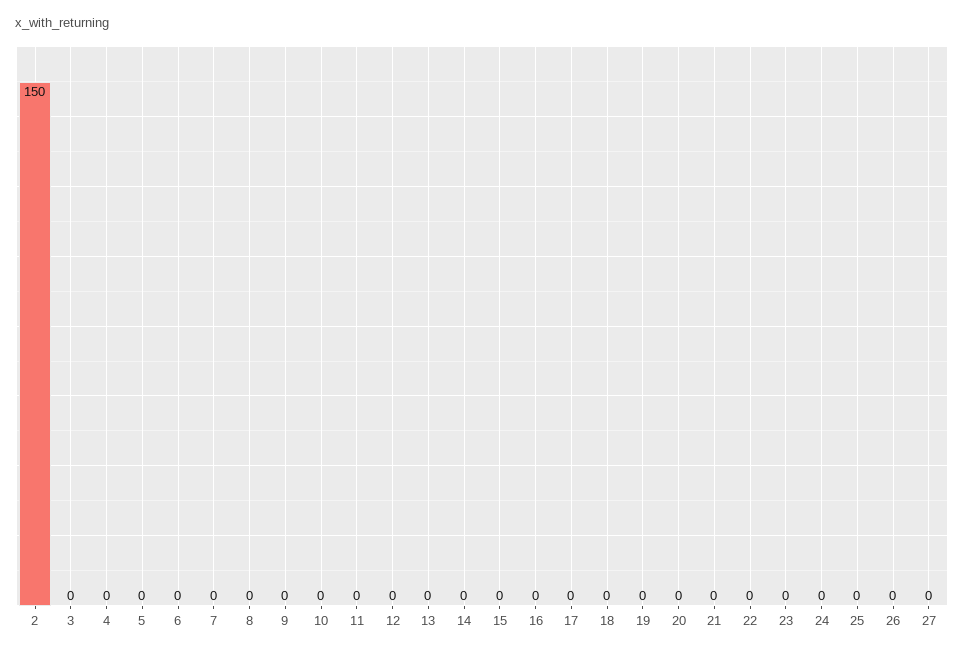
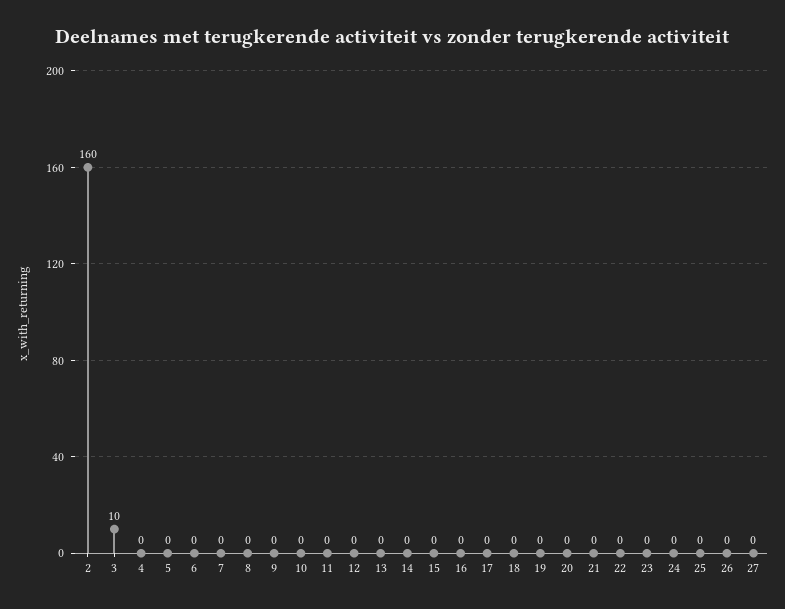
2: 150 -> 160
3: 0 -> 10

